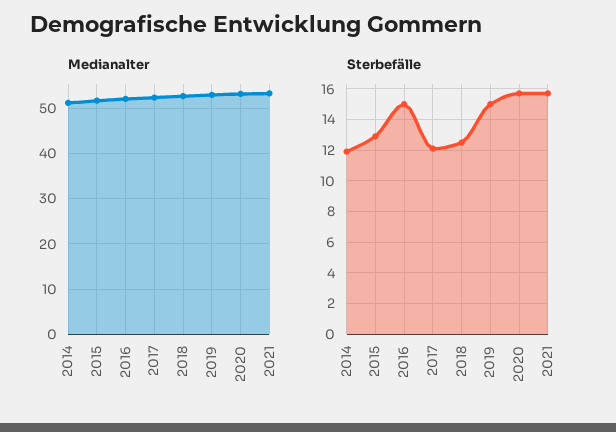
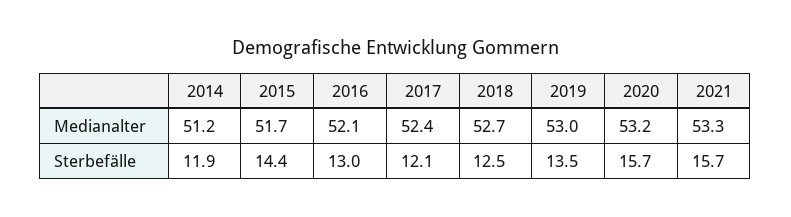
Sterbefälle, 2015: 13 -> 14.4
Sterbefälle, 2016: 15 -> 13
Sterbefälle, 2019: 15 -> 13.5

